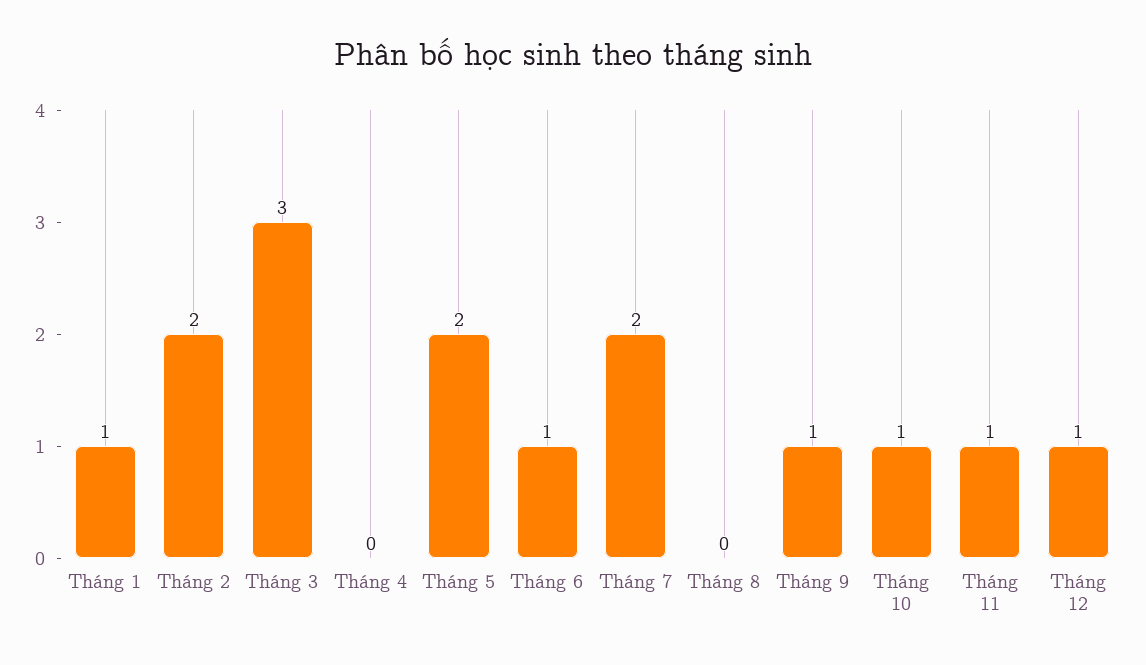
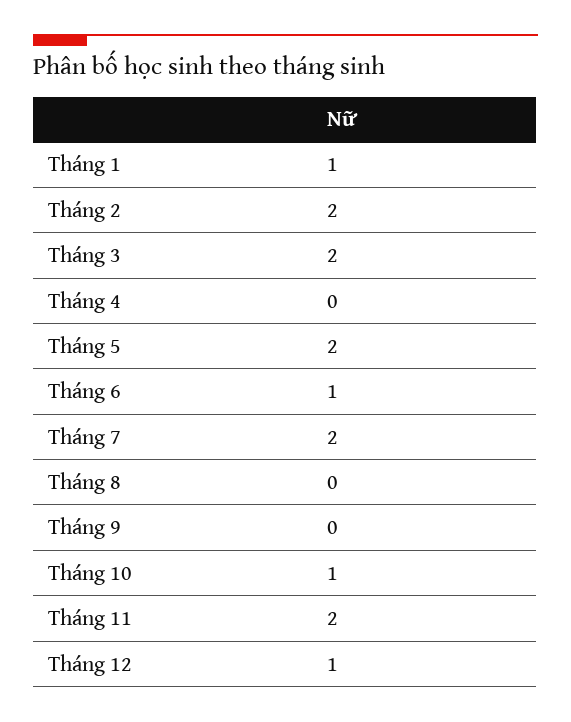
Tháng 3: 3 -> 2
Tháng 9: 1 -> 0
Tháng 11: 1 -> 2

